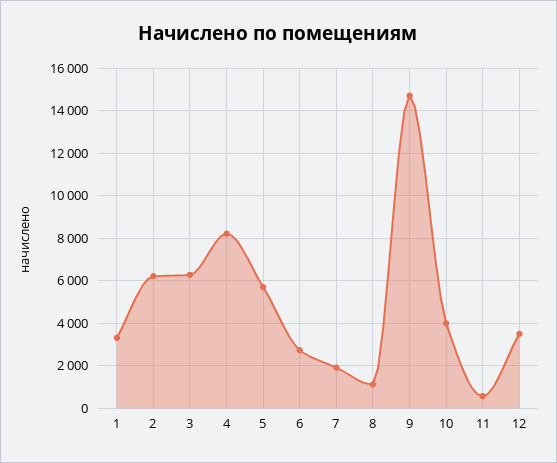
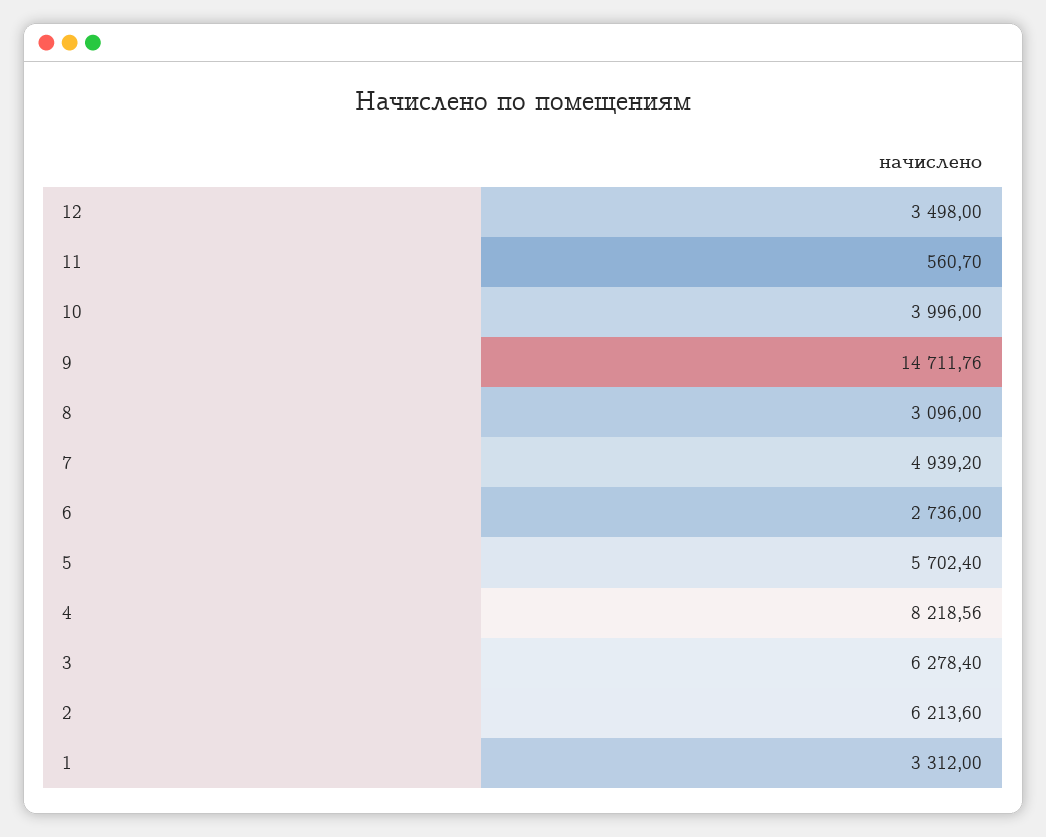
7: 2000 -> 4939.2
8: 1000 -> 3096

